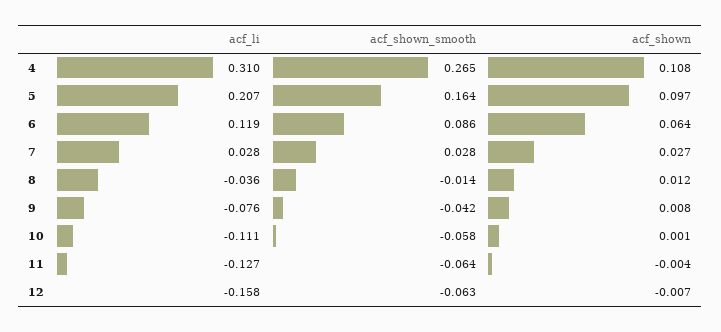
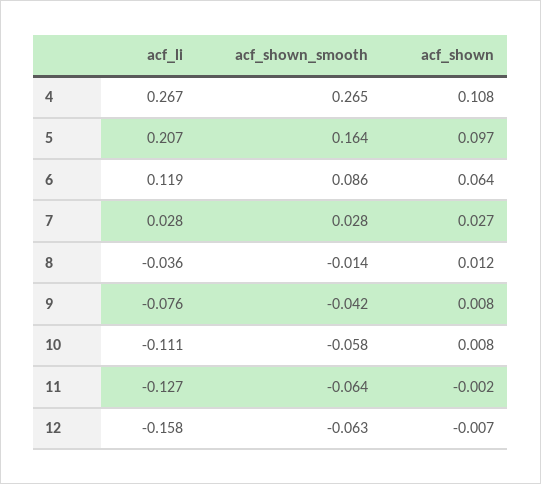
acf_li, 4: 0.31 -> 0.267
acf_shown, 10: 0.001 -> 0.008
acf_shown, 11: -0.004 -> -0.002

